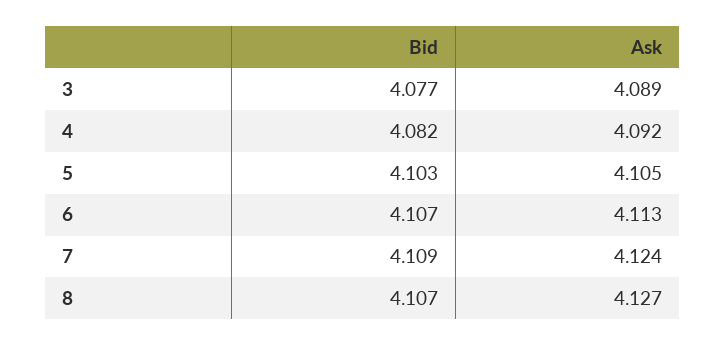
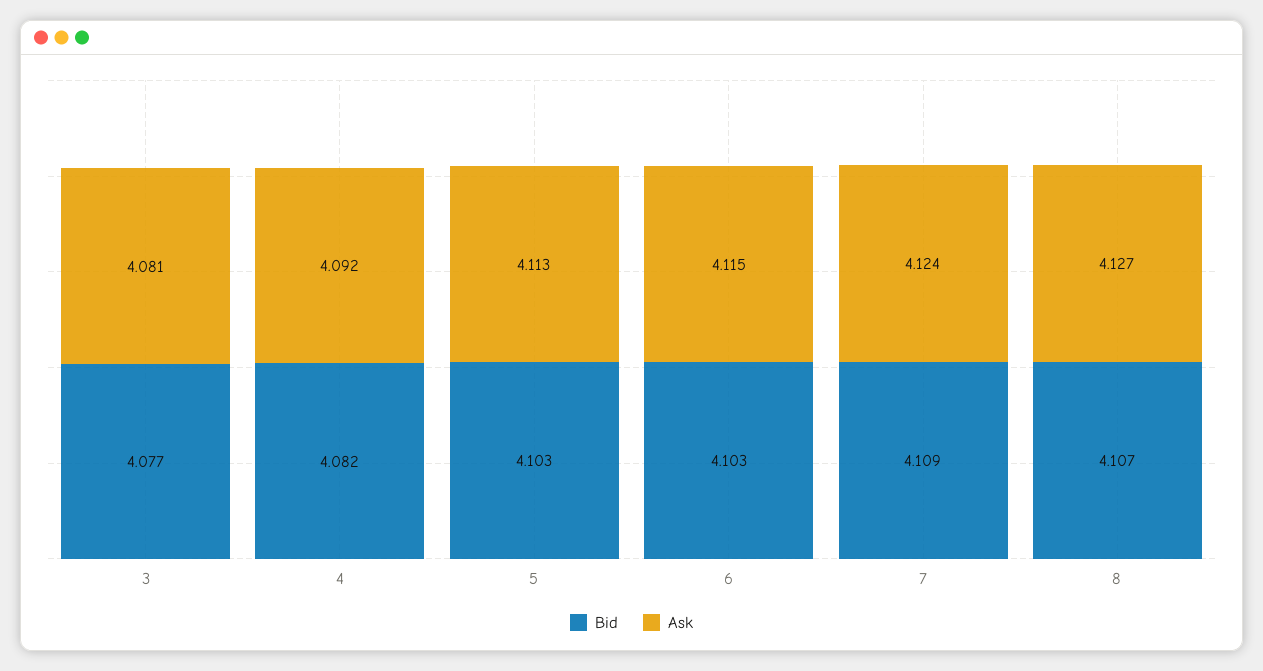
Ask, 3: 4.089 -> 4.081
Ask, 5: 4.105 -> 4.113
Bid, 6: 4.107 -> 4.103
Ask, 6: 4.113 -> 4.115

